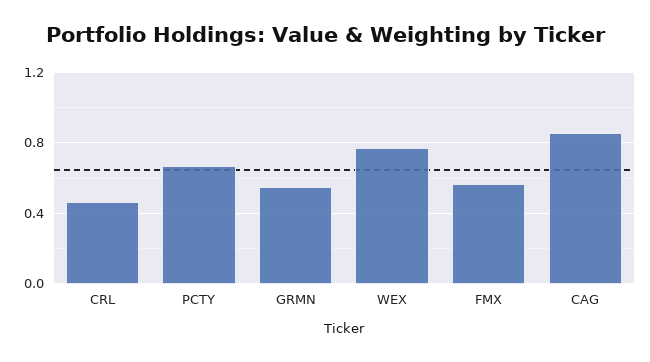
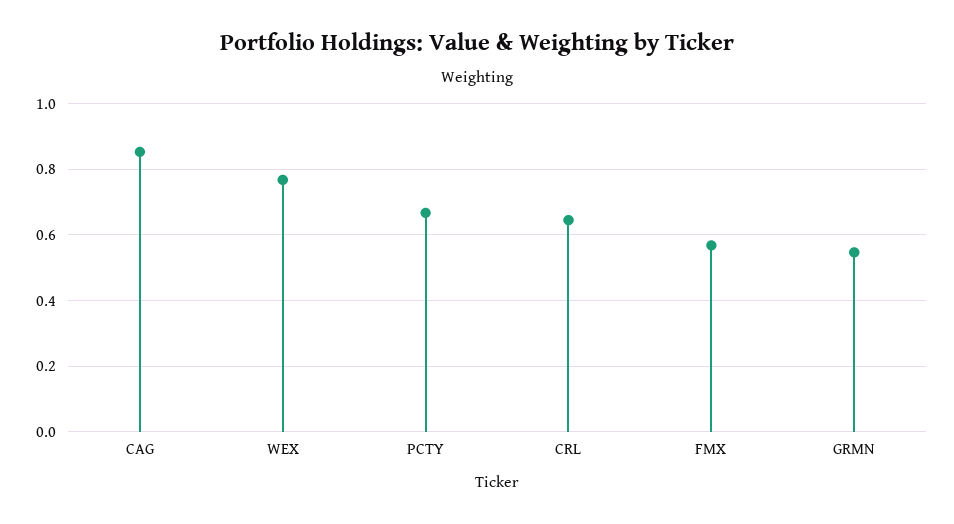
CRL: 0.45 -> 0.64

